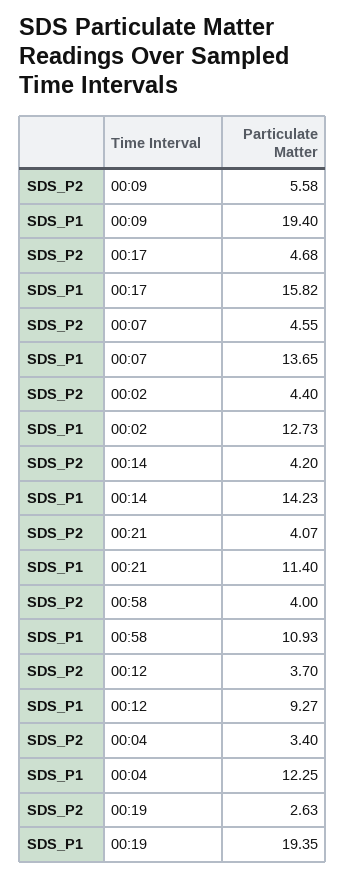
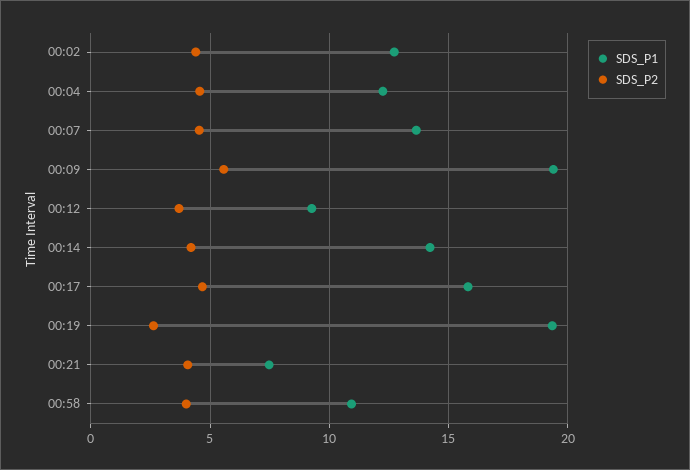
SDS_P1, 00:21: 11.4 -> 7.5
SDS_P2, 00:04: 3.4 -> 4.5

